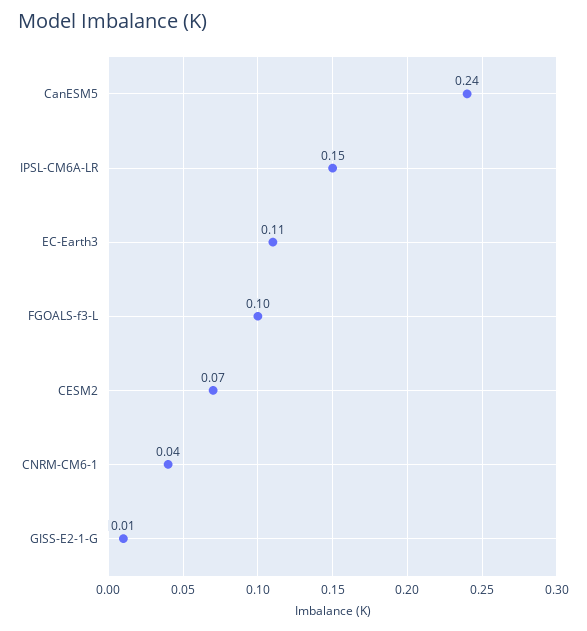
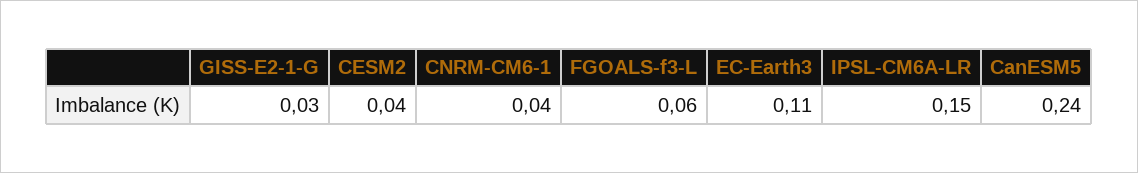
FGOALS-f3-L: 0.1 -> 0.06
CESM2: 0.07 -> 0.04
GISS-E2-1-G: 0.01 -> 0.03

